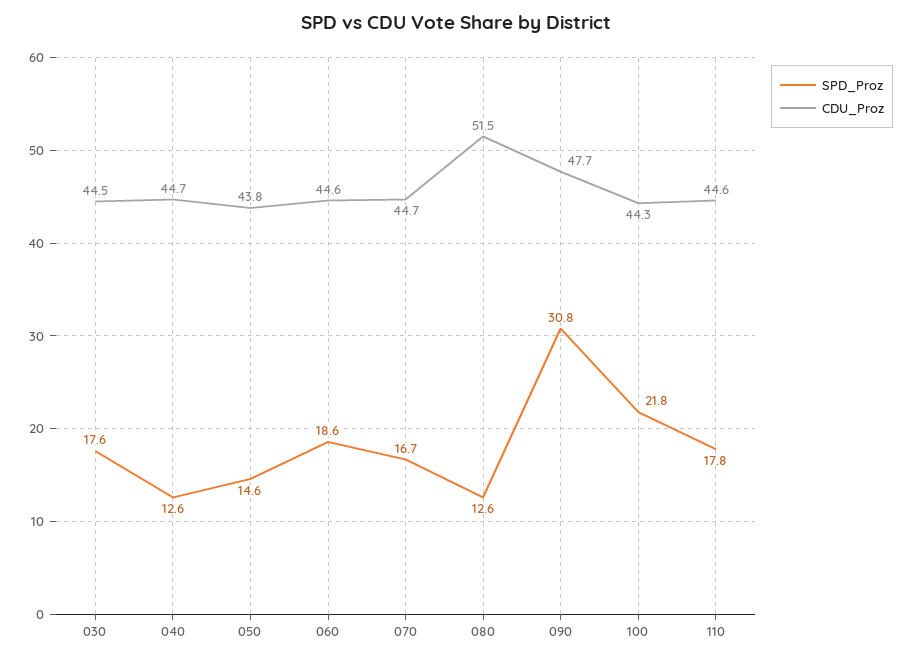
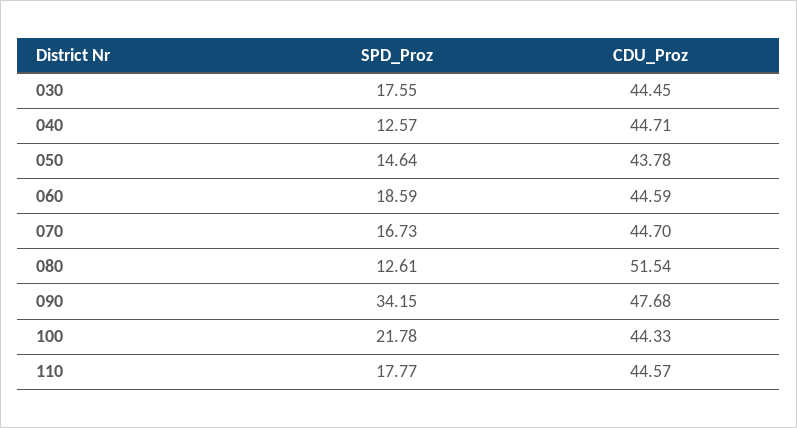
SPD_Proz, 090: 30.8 -> 34.15

